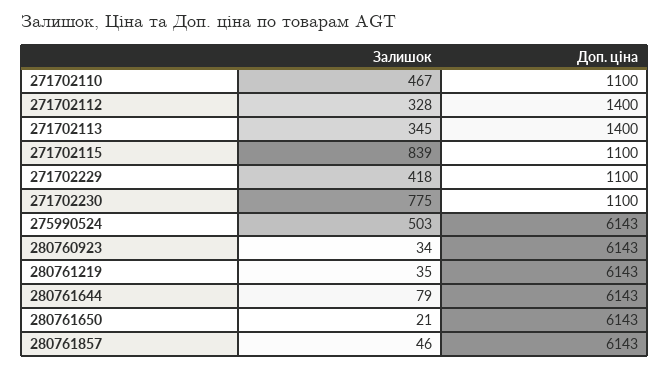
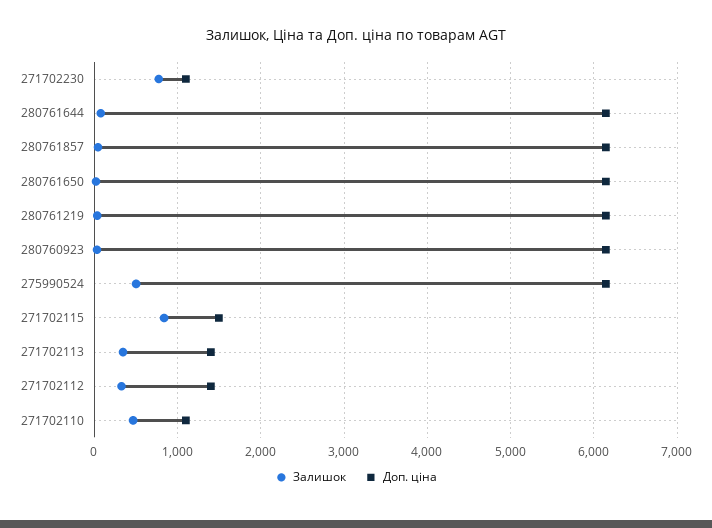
Доп. ціна, 271702115: 1100 -> 1500
Залишок, 271702229: 418 -> none
Доп. ціна, 271702229: 1100 -> none

